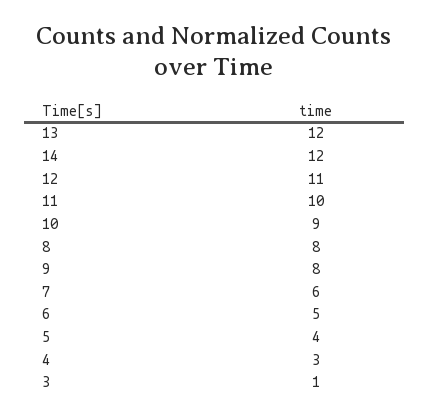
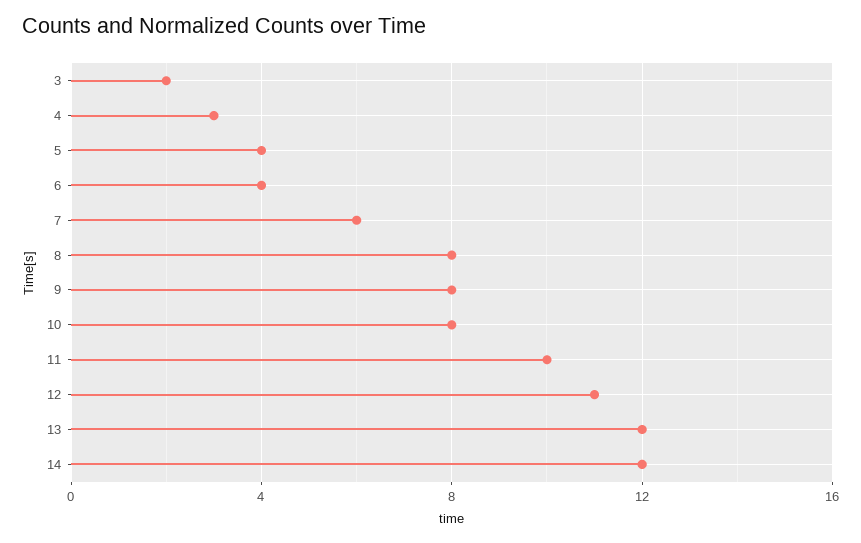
10: 9 -> 8
6: 5 -> 4
3: 1 -> 2

